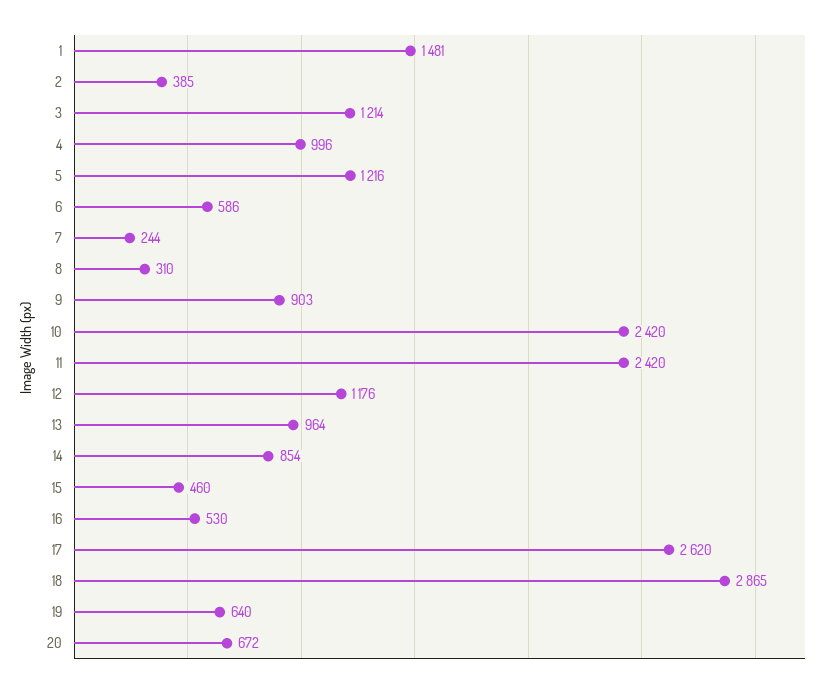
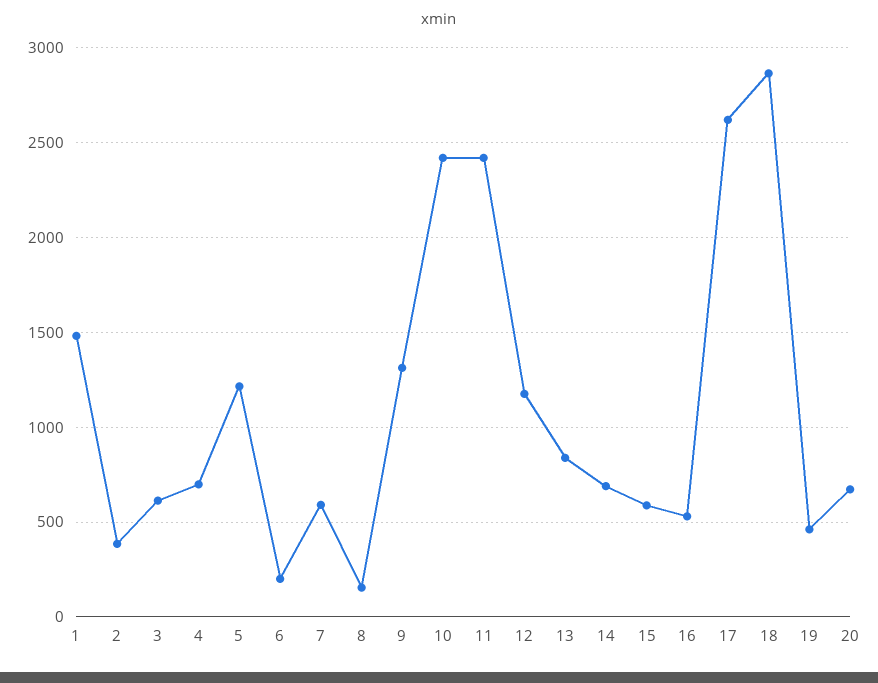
3: 1214 -> 600
4: 996 -> 700
6: 586 -> 200
7: 244 -> 600
8: 310 -> 150
9: 903 -> 1300
13: 964 -> 850
14: 854 -> 700
15: 460 -> 600
19: 640 -> 450

